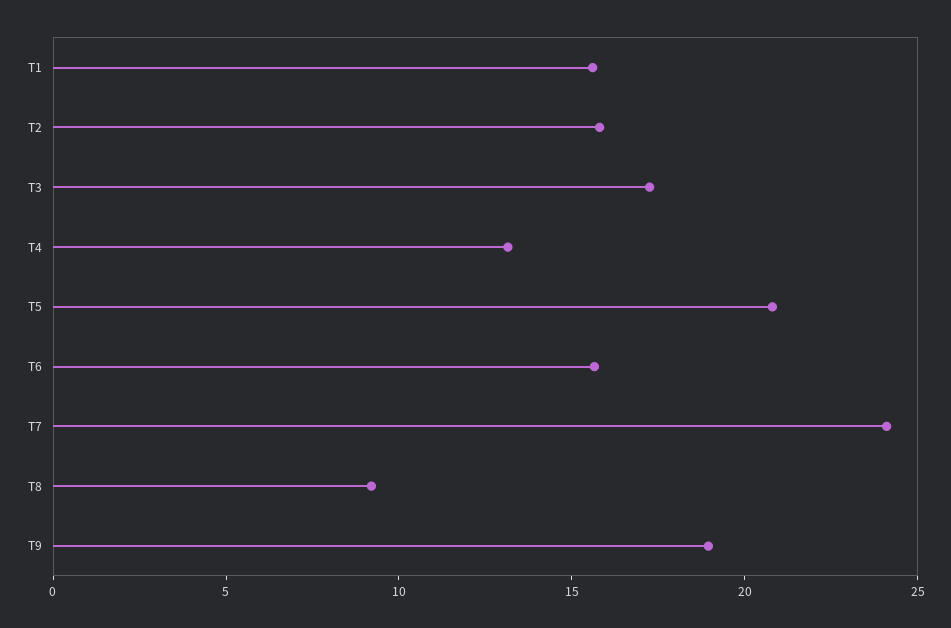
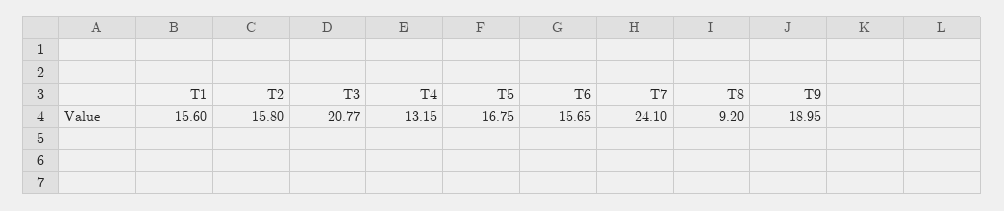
T3: 17 -> 20.77
T5: 21 -> 16.75

